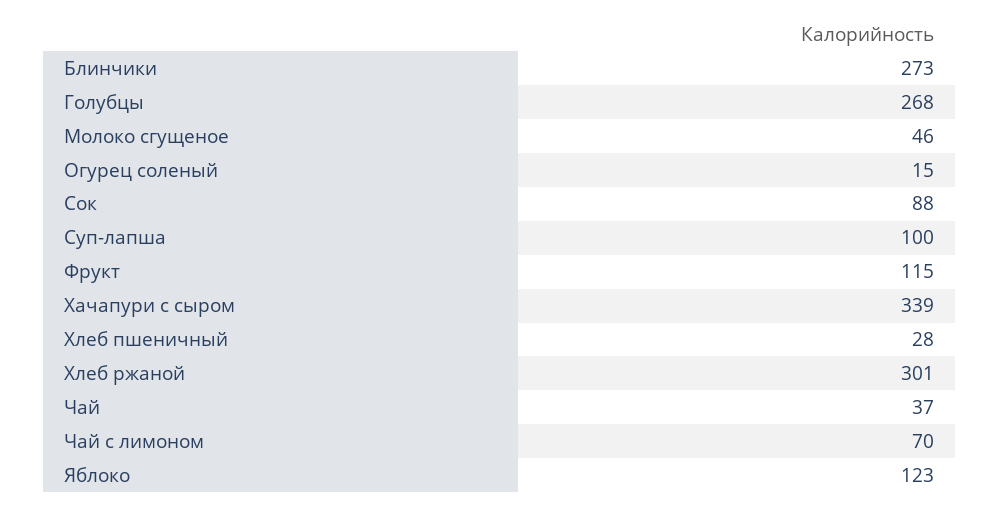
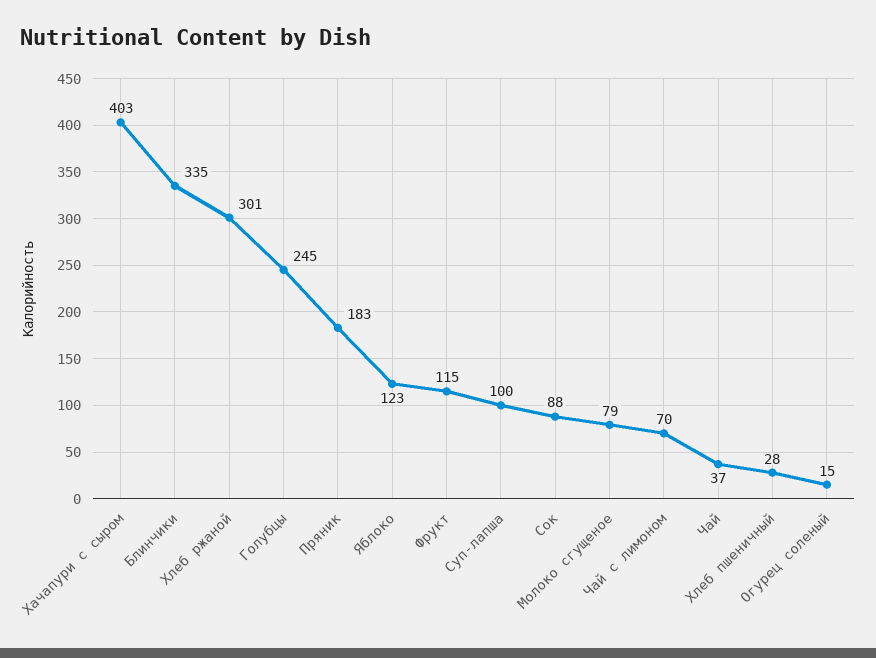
Блинчики: 273 -> 335
Голубцы: 268 -> 245
Молоко сгущеное: 46 -> 79
Хачапури с сыром: 339 -> 403
Пряник: none -> 183

